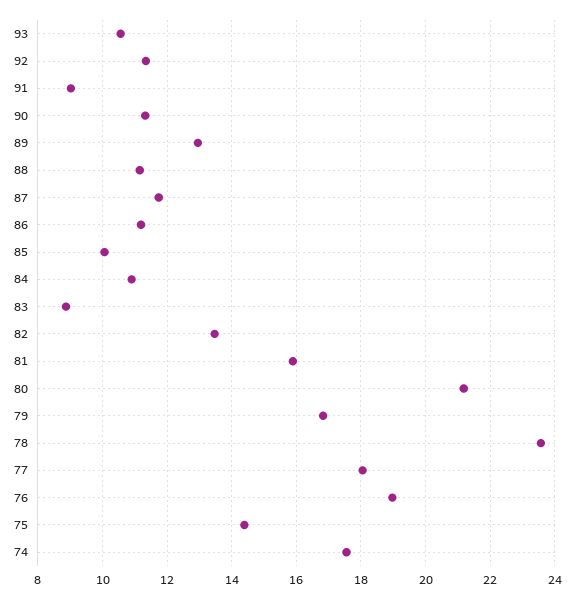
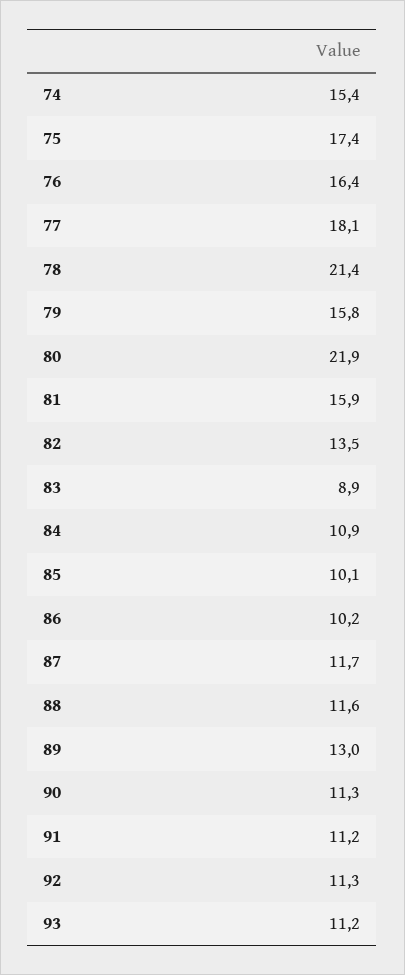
93: 10.6 -> 11.2
91: 9 -> 11.2
88: 11.2 -> 11.6
86: 11.2 -> 10.2
80: 21.2 -> 21.9
79: 16.8 -> 15.8
78: 23.6 -> 21.4
76: 19 -> 16.4
75: 14.4 -> 17.4
74: 17.6 -> 15.4

